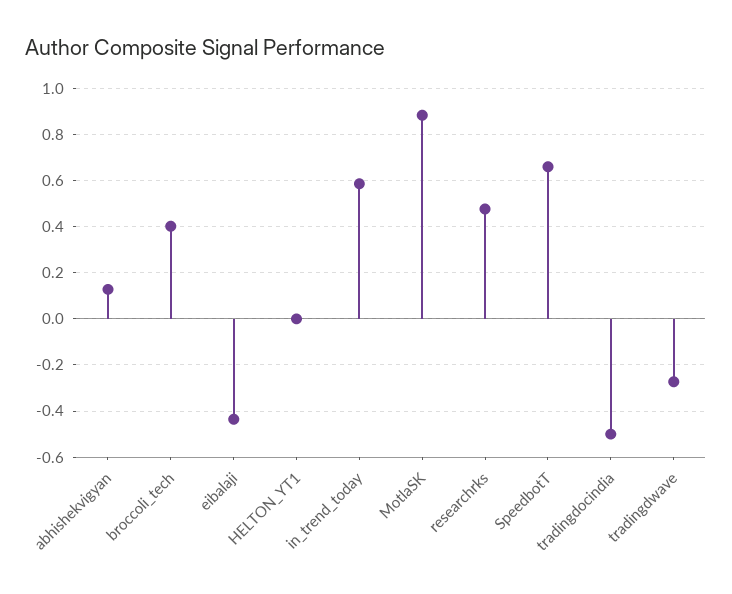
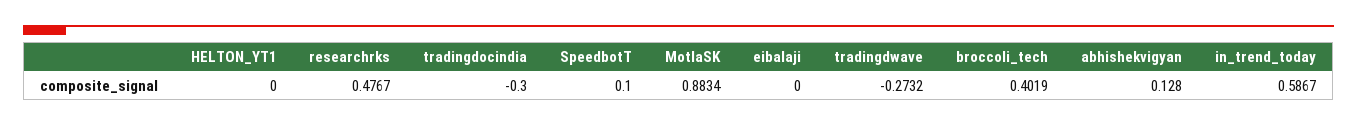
eibalaji: -0.45 -> 0
SpeedbotT: 0.65 -> 0.1
tradingdocindia: -0.5 -> -0.3

